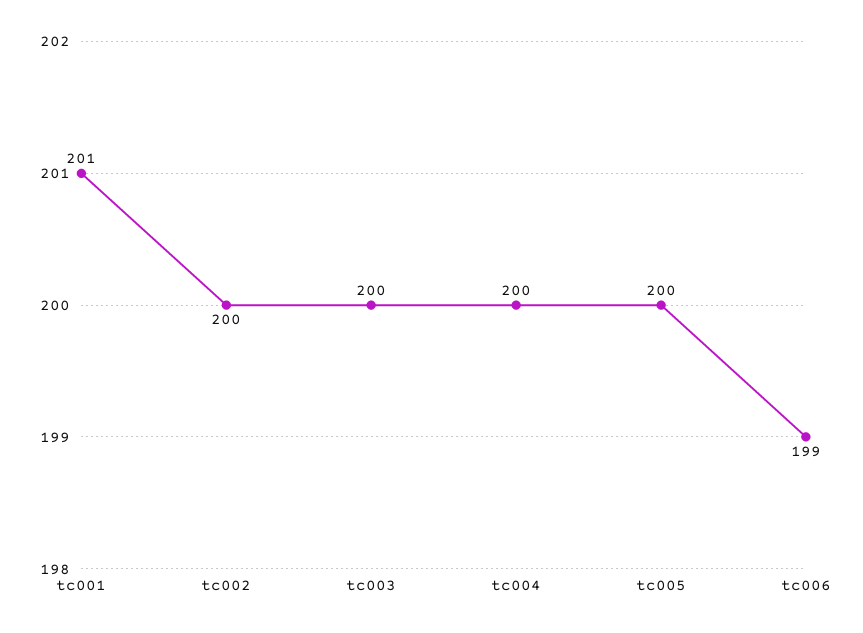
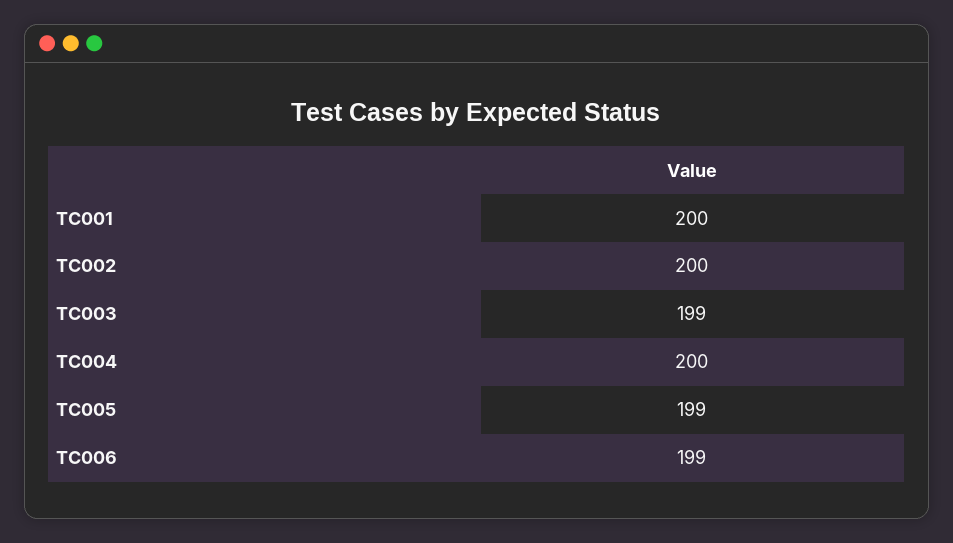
tc001: 201 -> 200
tc003: 200 -> 199
tc005: 200 -> 199

